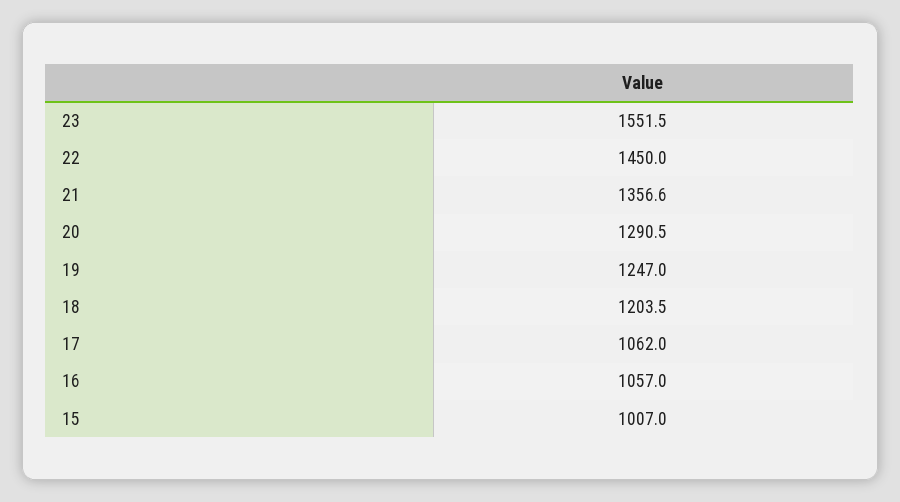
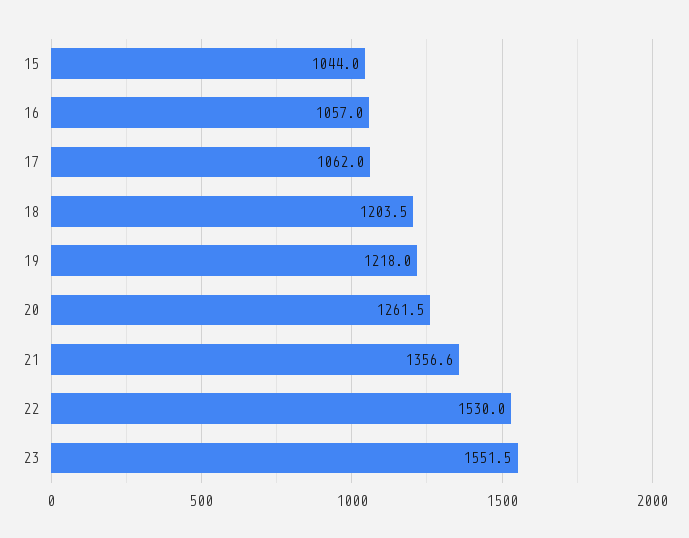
22: 1450 -> 1530
20: 1290.5 -> 1261.5
19: 1247 -> 1218
15: 1007 -> 1044

